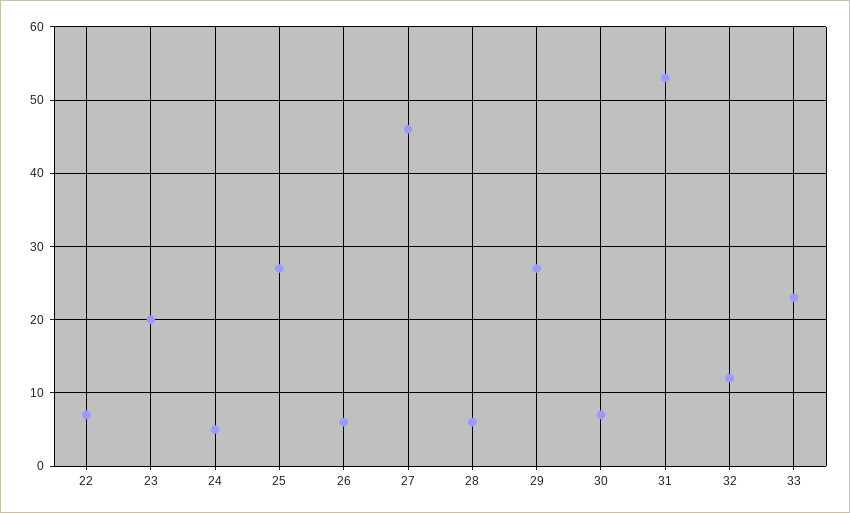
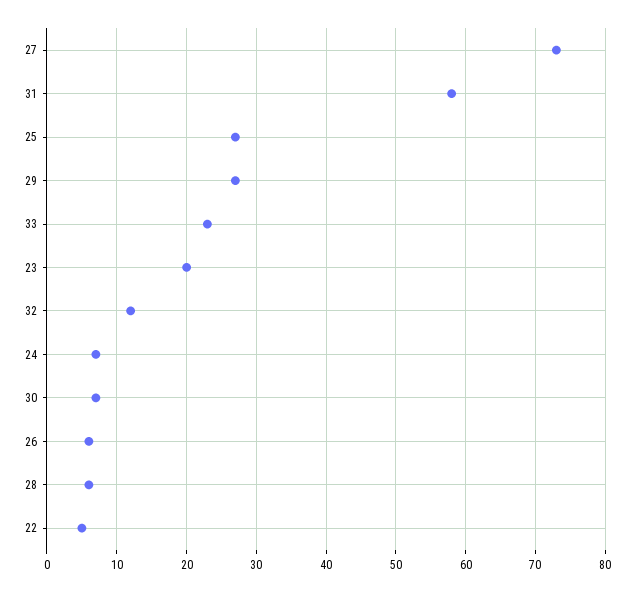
22: 7 -> 5
24: 5 -> 7
27: 46 -> 73
31: 53 -> 58

